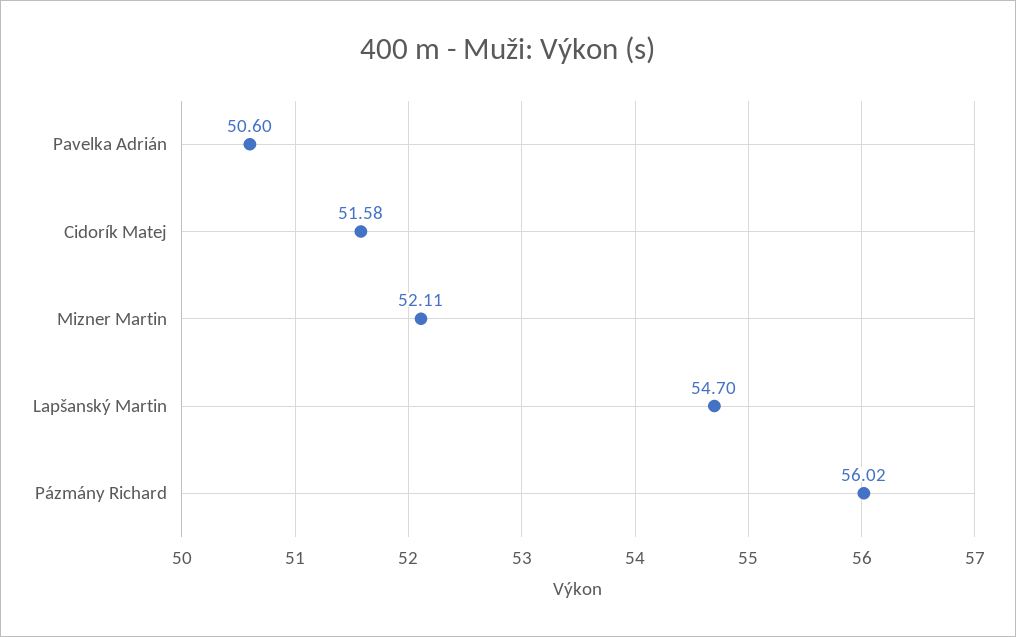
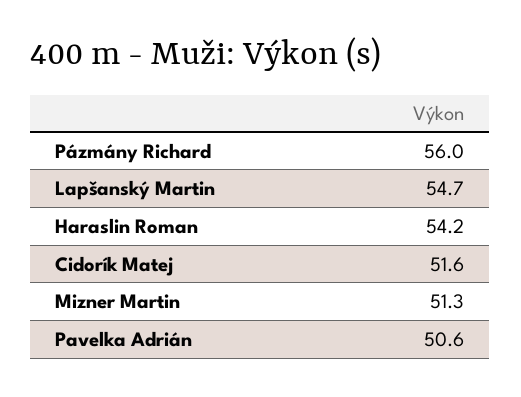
Mizner Martin: 52.11 -> 51.3
Haraslin Roman: none -> 54.2

